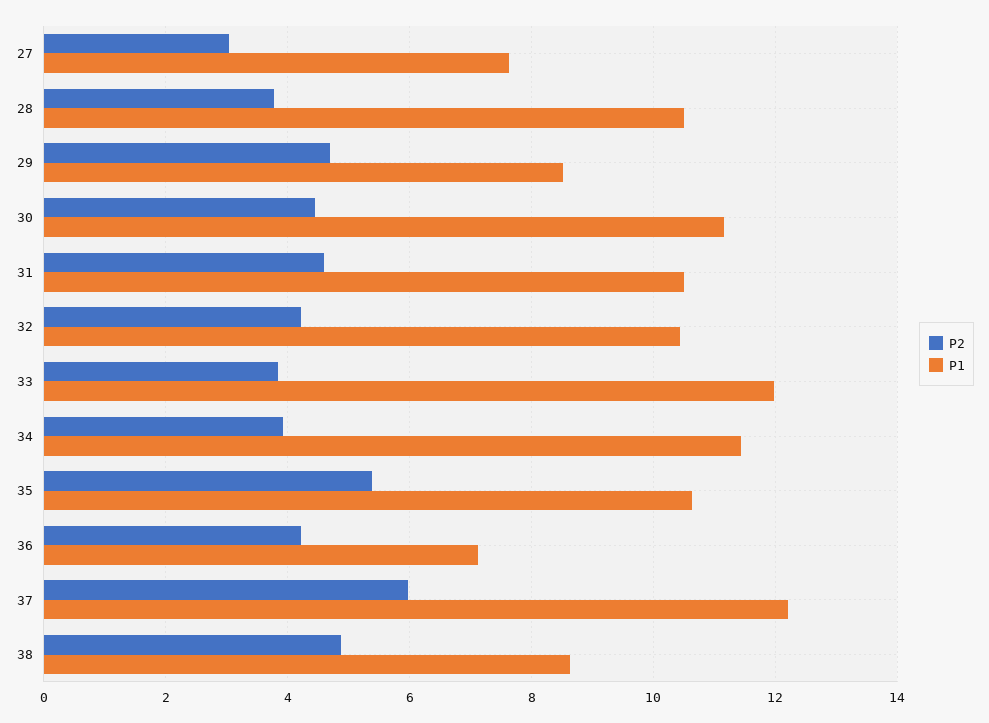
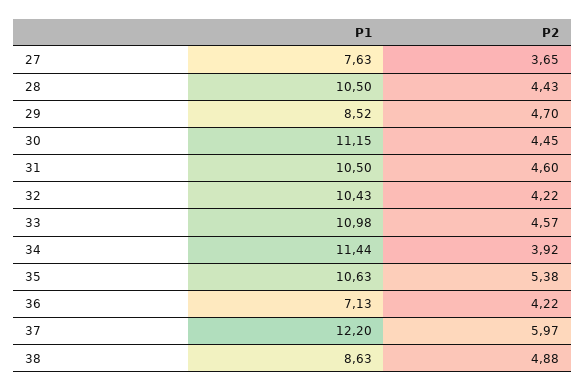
P2, 27: 3 -> 3.65
P2, 28: 3.8 -> 4.43
P2, 33: 3.8 -> 4.57
P1, 33: 12 -> 10.98

